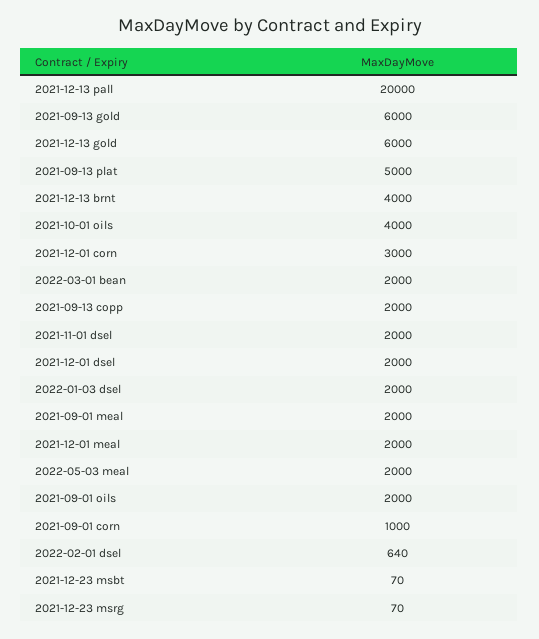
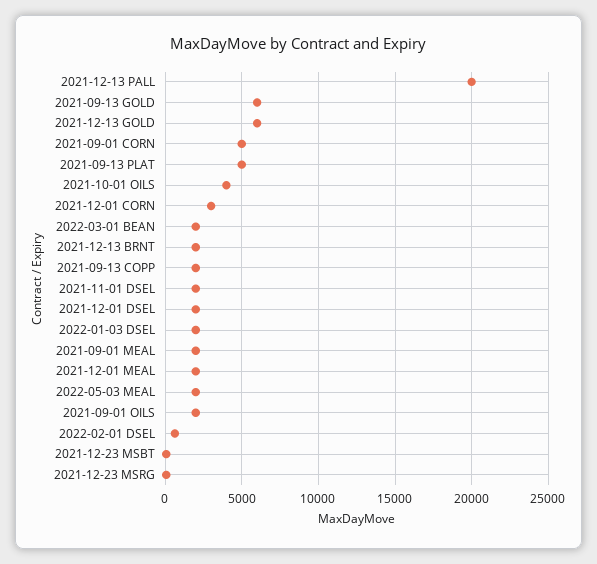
2021-12-13 brnt: 4000 -> 2000
2021-09-01 corn: 1000 -> 5000

